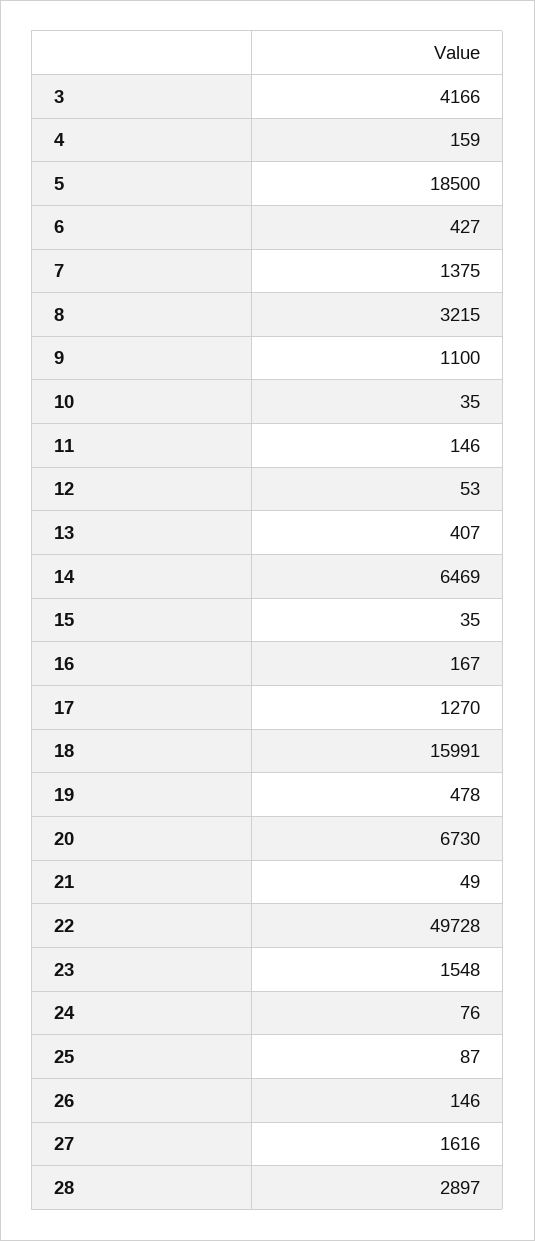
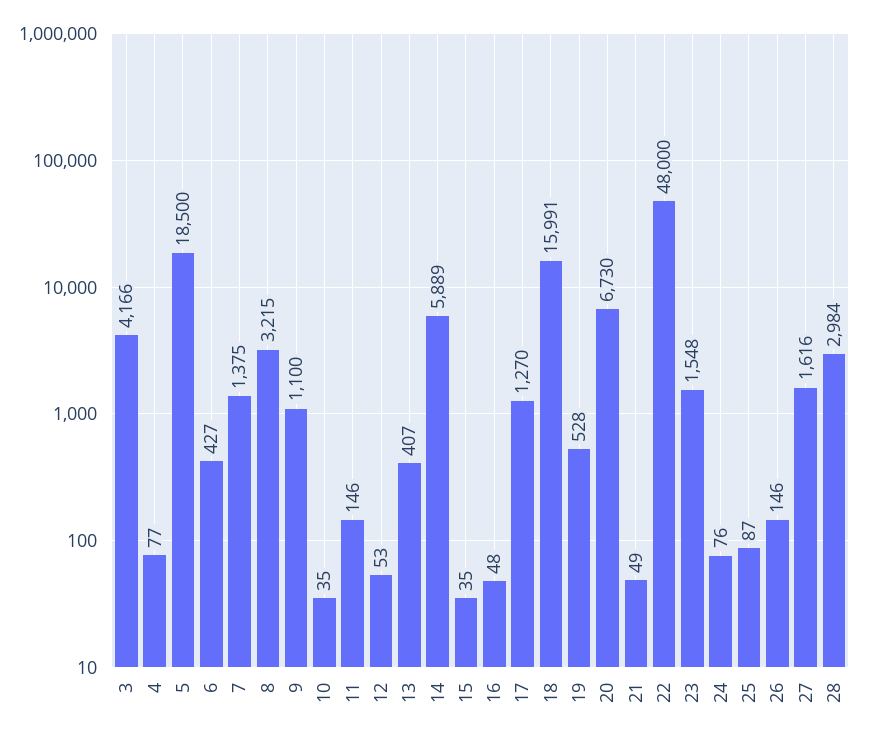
4: 159 -> 77
14: 6469 -> 5889
16: 167 -> 48
19: 478 -> 528
22: 49728 -> 48000
28: 2897 -> 2984

